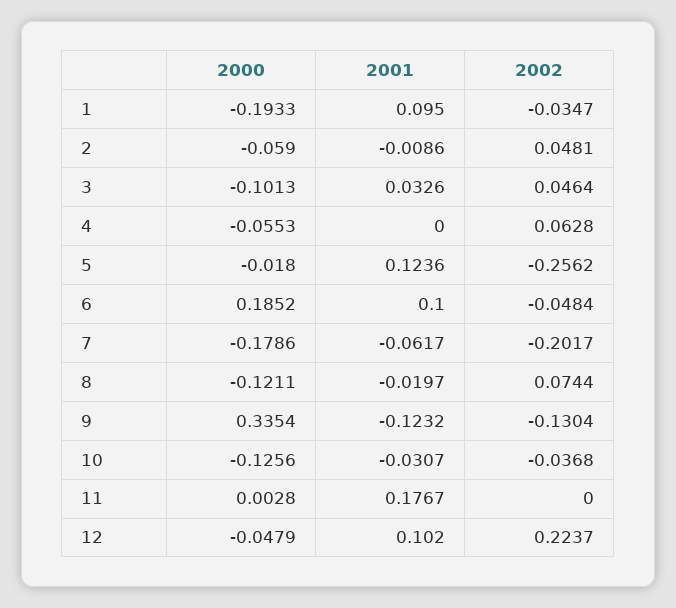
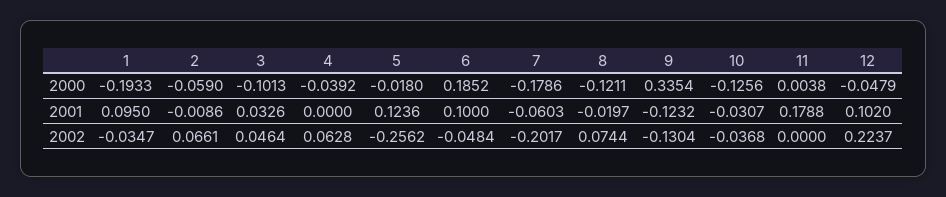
2002, 2: 0.0481 -> 0.0661
2000, 4: -0.0553 -> -0.0392
2001, 7: -0.0617 -> -0.0603
2000, 11: 0.0028 -> 0.0038
2001, 11: 0.1767 -> 0.1788

